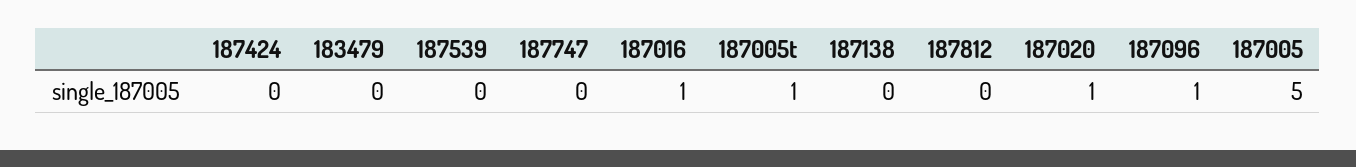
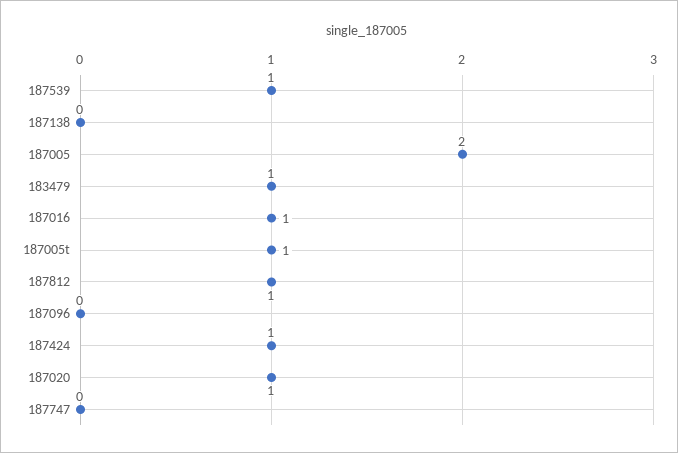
187424: 0 -> 1
183479: 0 -> 1
187539: 0 -> 1
187812: 0 -> 1
187096: 1 -> 0
187005: 5 -> 2

